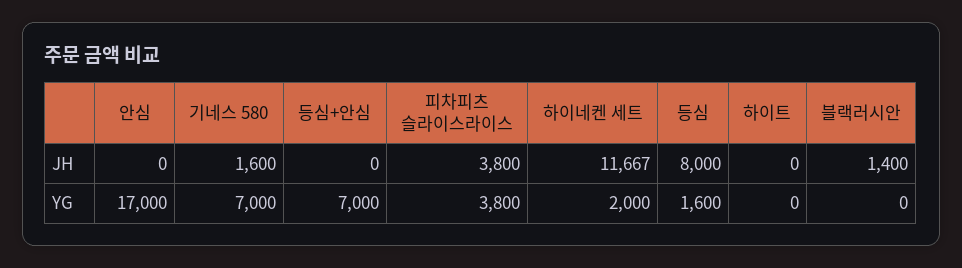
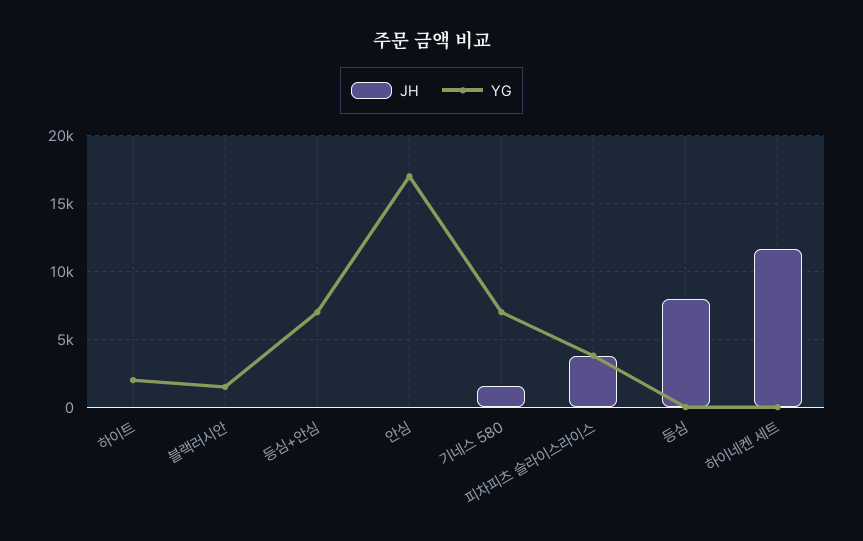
JH, 블랙러시안: 1400 -> 0
YG, 하이네켄 세트: 2000 -> 0
YG, 등심: 1600 -> 0
YG, 하이트: 0 -> 2000
YG, 블랙러시안: 0 -> 1500

